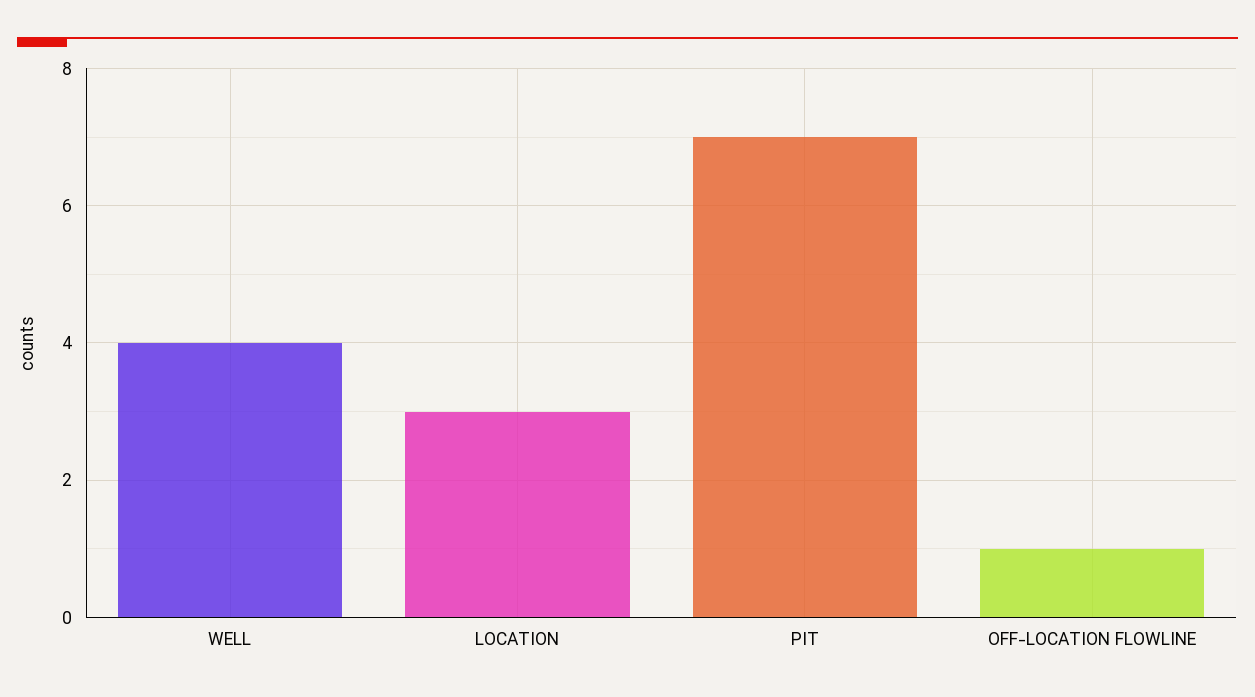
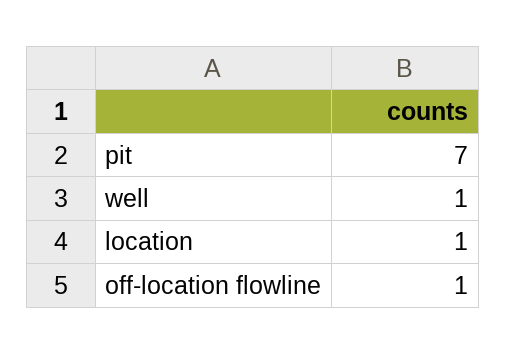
WELL: 4 -> 1
LOCATION: 3 -> 1

